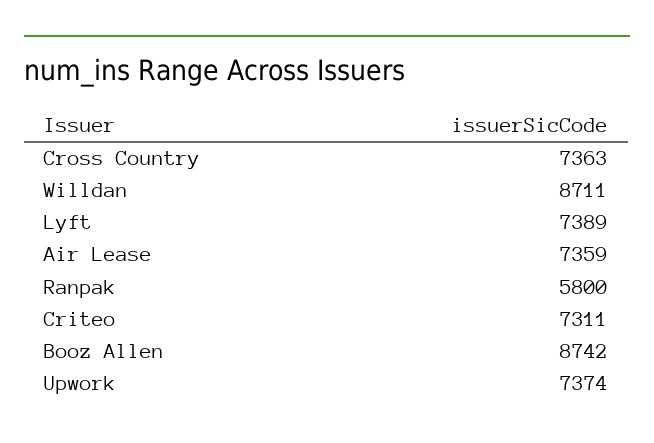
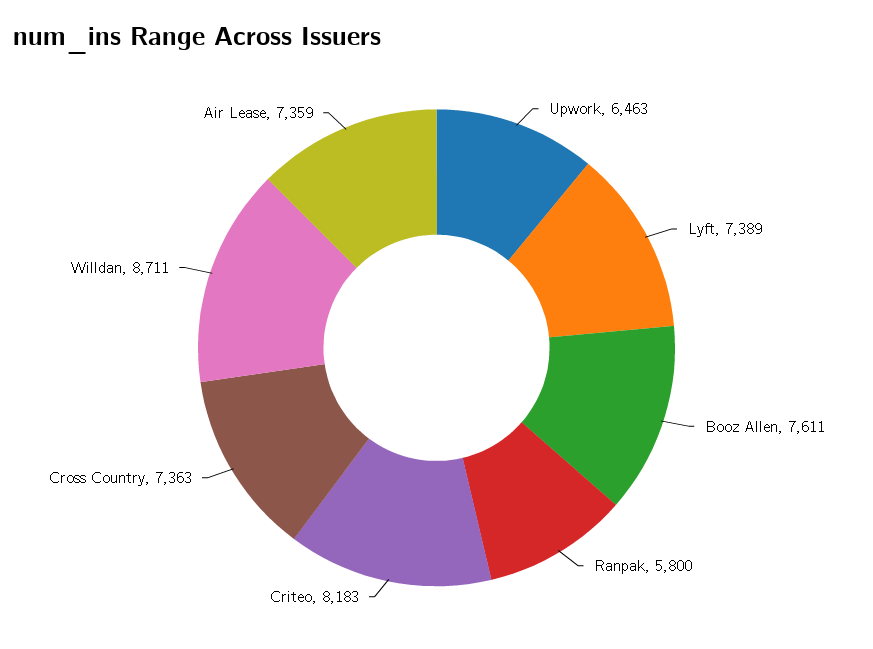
Criteo: 7311 -> 8183
Booz Allen: 8742 -> 7611
Upwork: 7374 -> 6463

